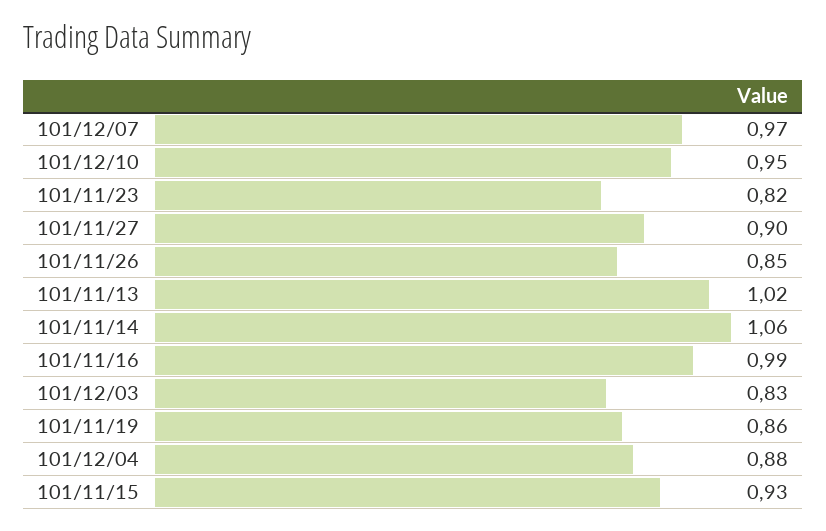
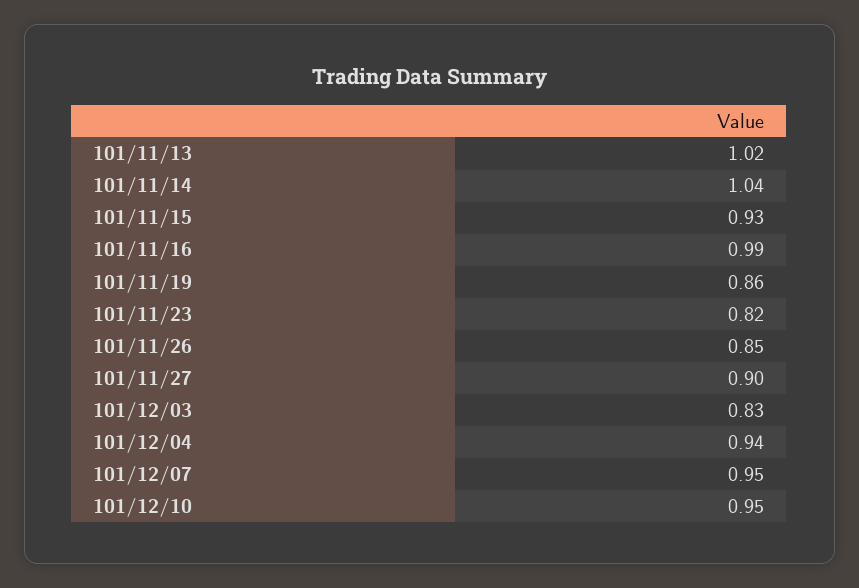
101/12/07: 0.97 -> 0.95
101/11/14: 1.06 -> 1.04
101/12/04: 0.88 -> 0.94

